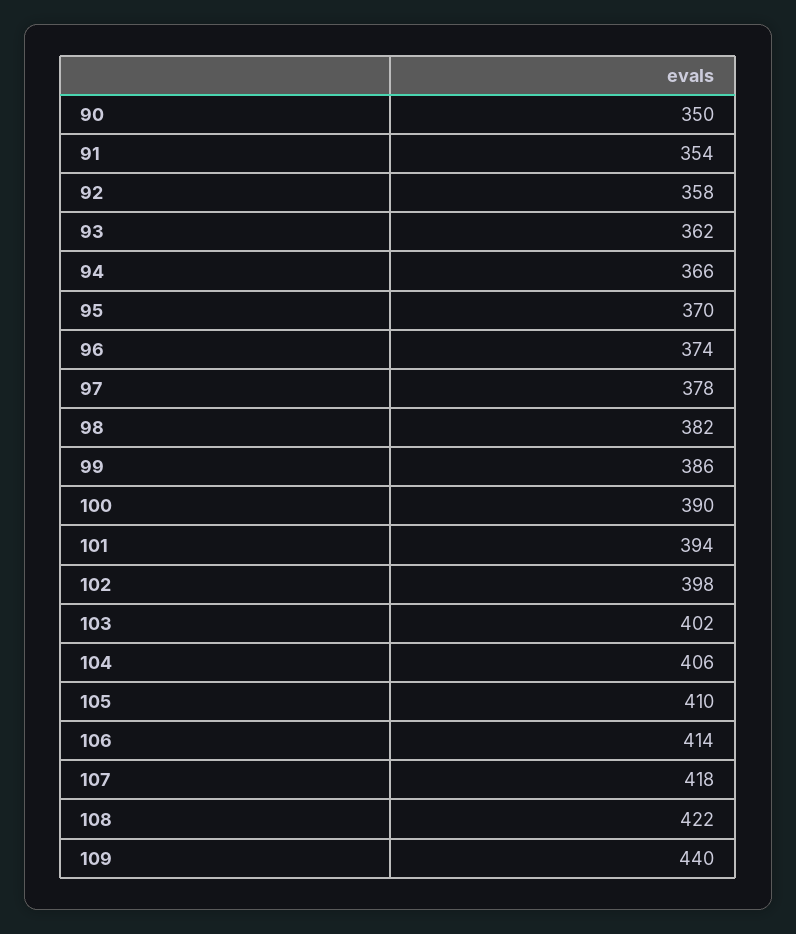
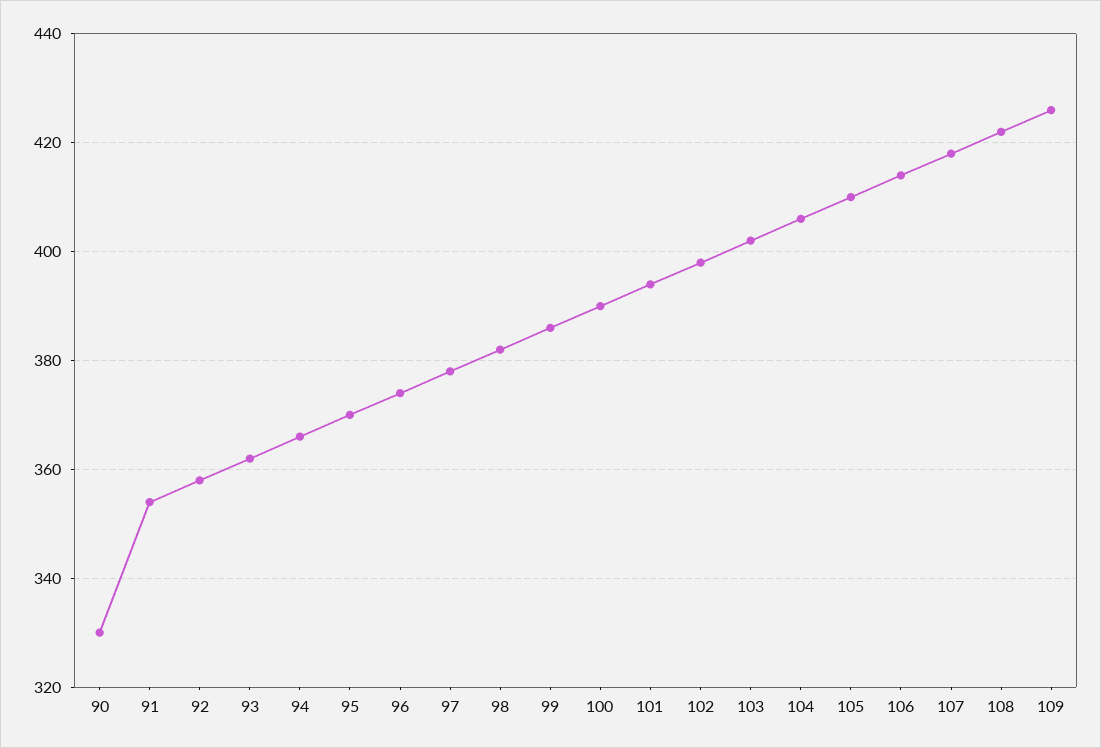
90: 350 -> 330
109: 440 -> 425

